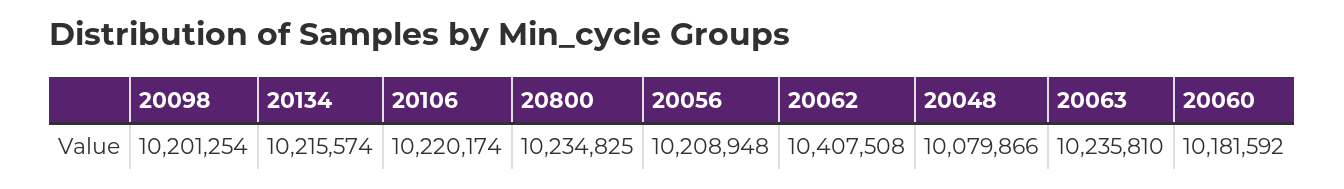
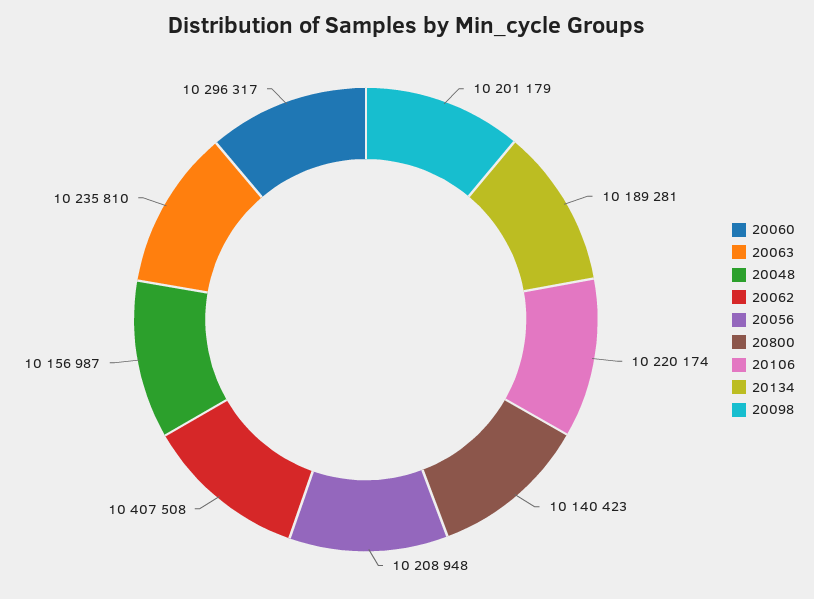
20098: 10201254 -> 10201179
20134: 10215574 -> 10189281
20800: 10234825 -> 10140423
20048: 10079866 -> 10156987
20060: 10181592 -> 10296317

